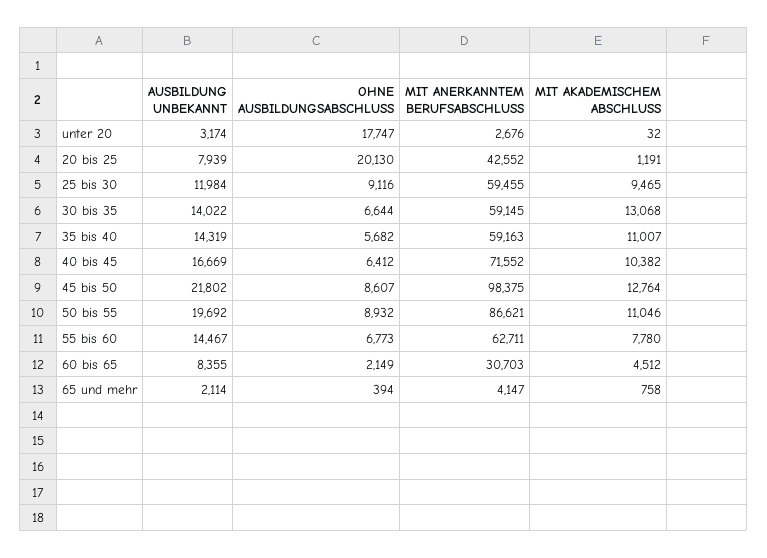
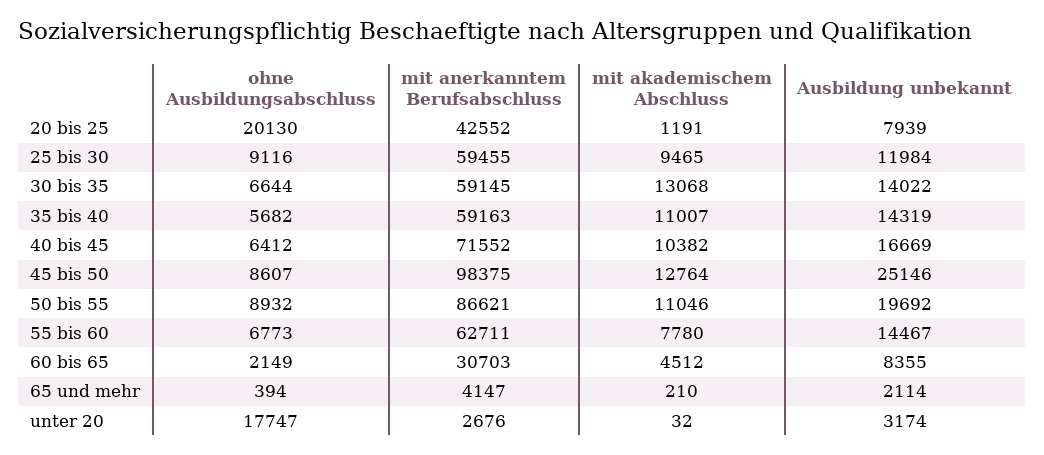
AUSBILDUNG UNBEKANNT, 45 bis 50: 21802 -> 25146
MIT AKADEMISCHEM ABSCHLUSS, 65 und mehr: 758 -> 210

